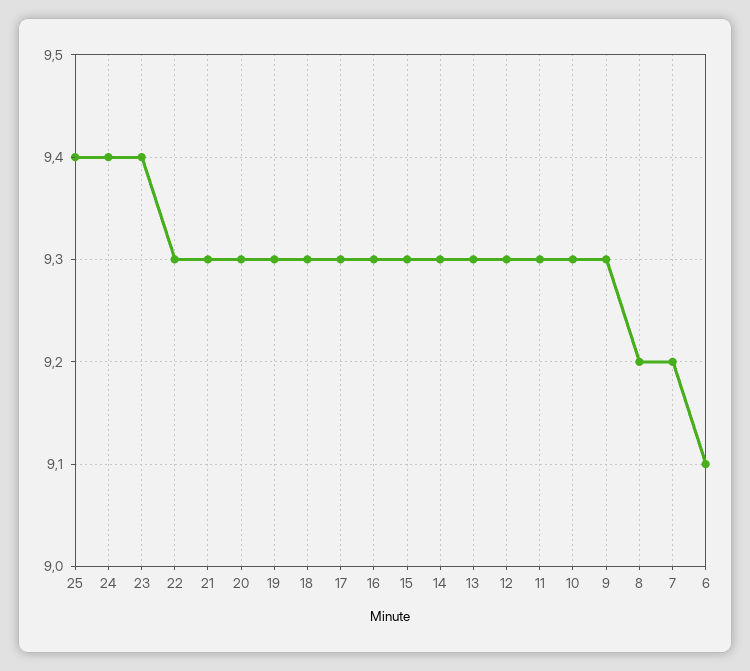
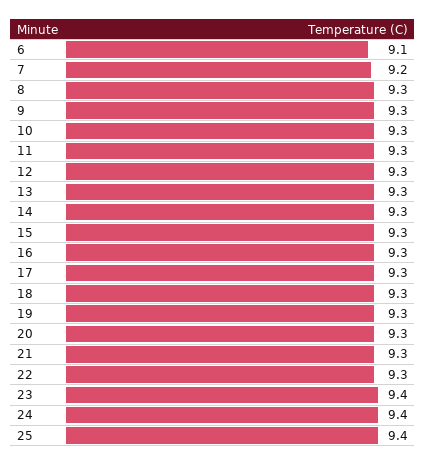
8: 9.2 -> 9.3

